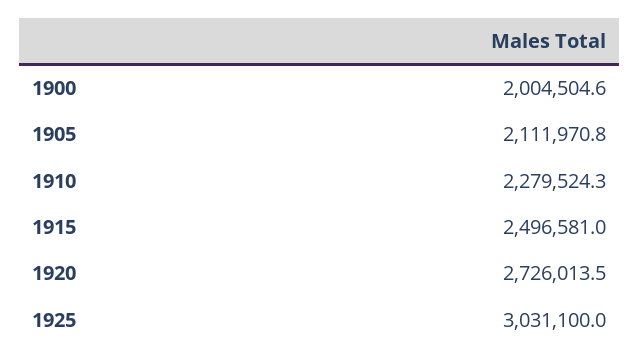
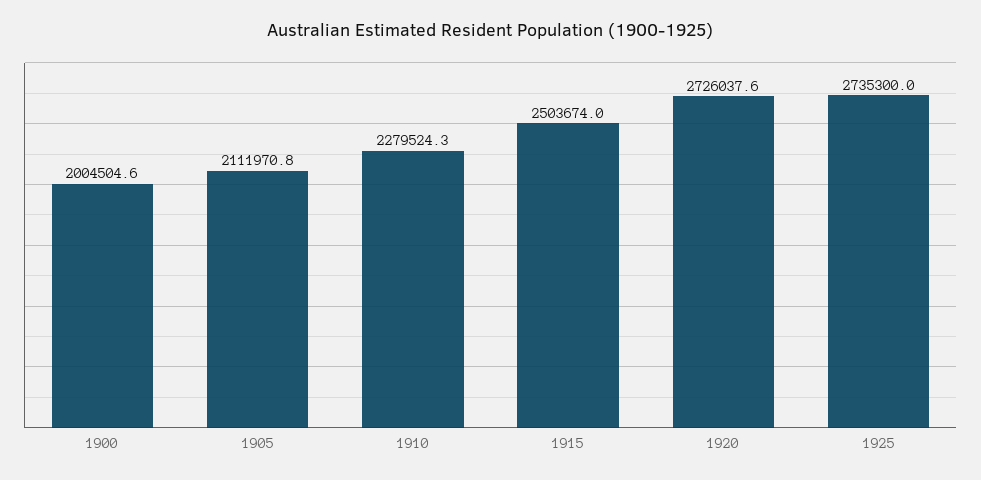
1915: 2496581 -> 2503674
1920: 2726013.5 -> 2726037.6
1925: 3031100 -> 2735300

